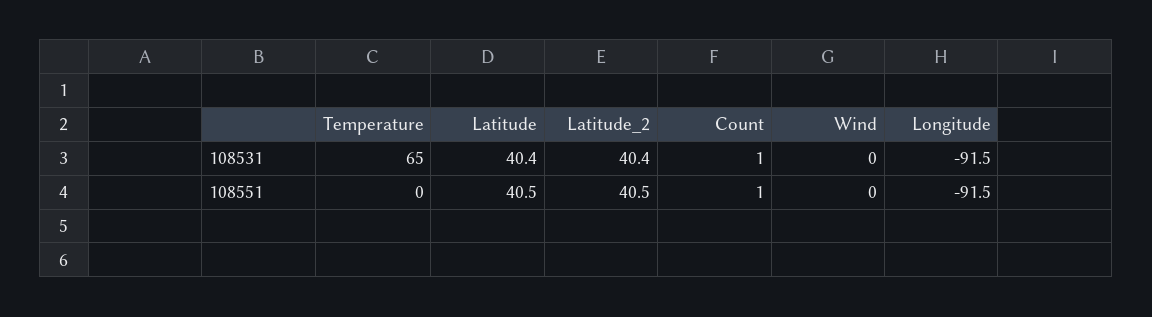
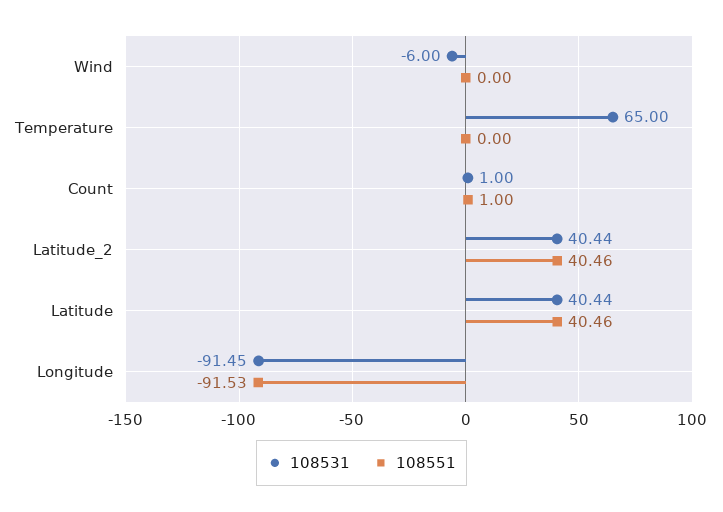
108531, Wind: 0 -> -6

